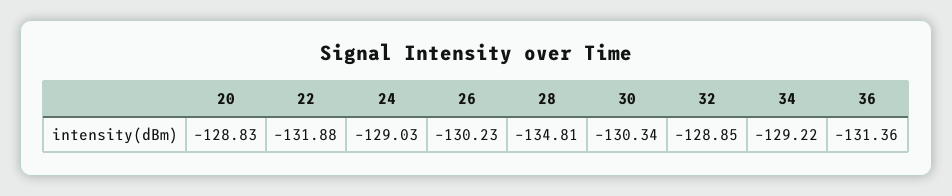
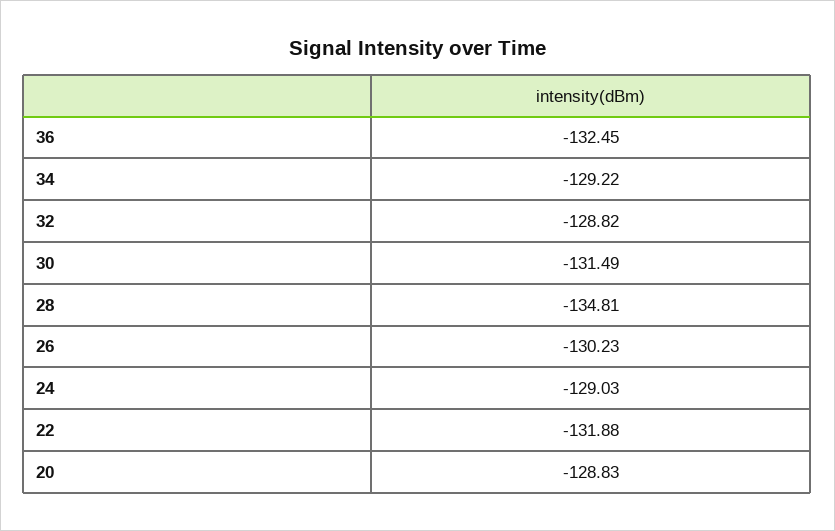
30: -130.34 -> -131.49
32: -128.85 -> -128.82
36: -131.36 -> -132.45

